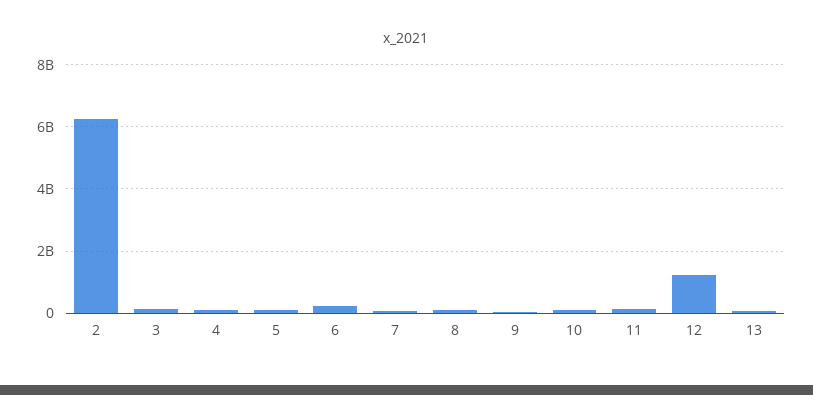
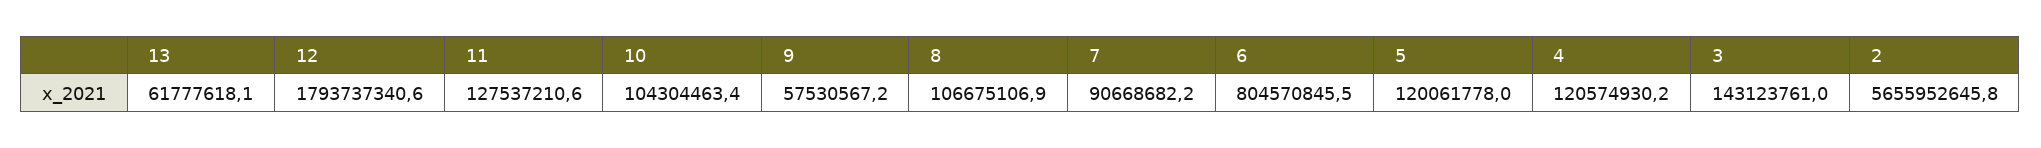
2: 6200000000 -> 5655952645.8
6: 200000000 -> 804570845.5
12: 1200000000 -> 1793737340.6

